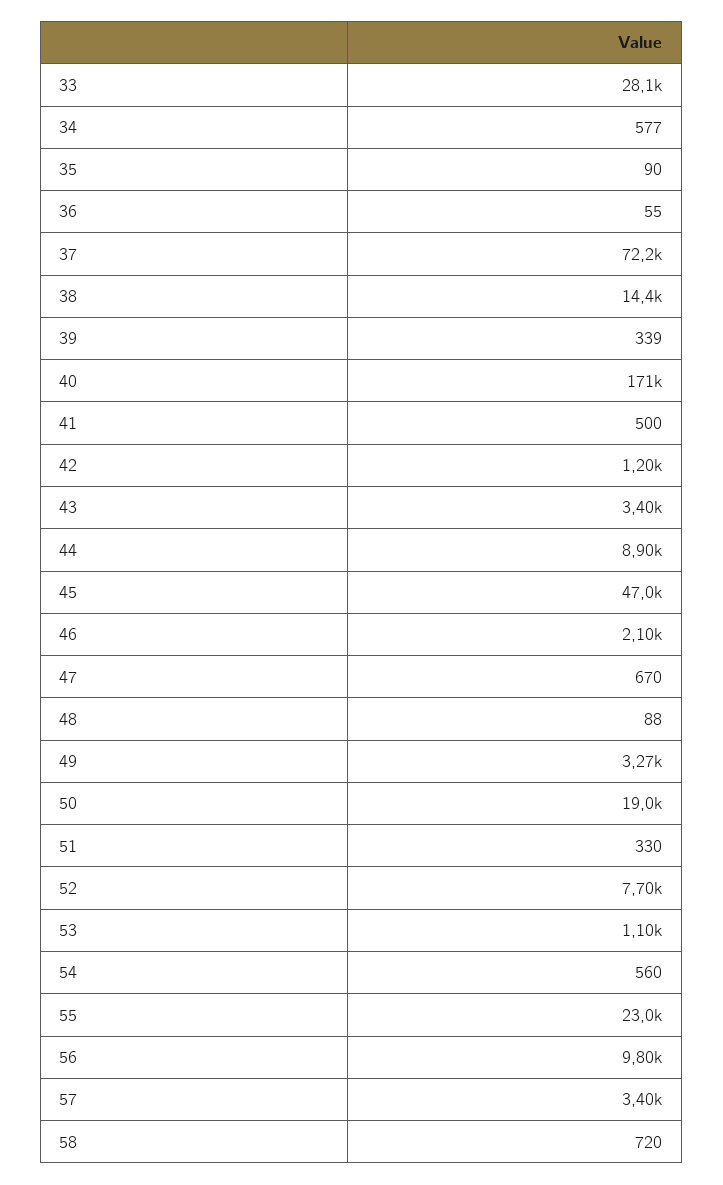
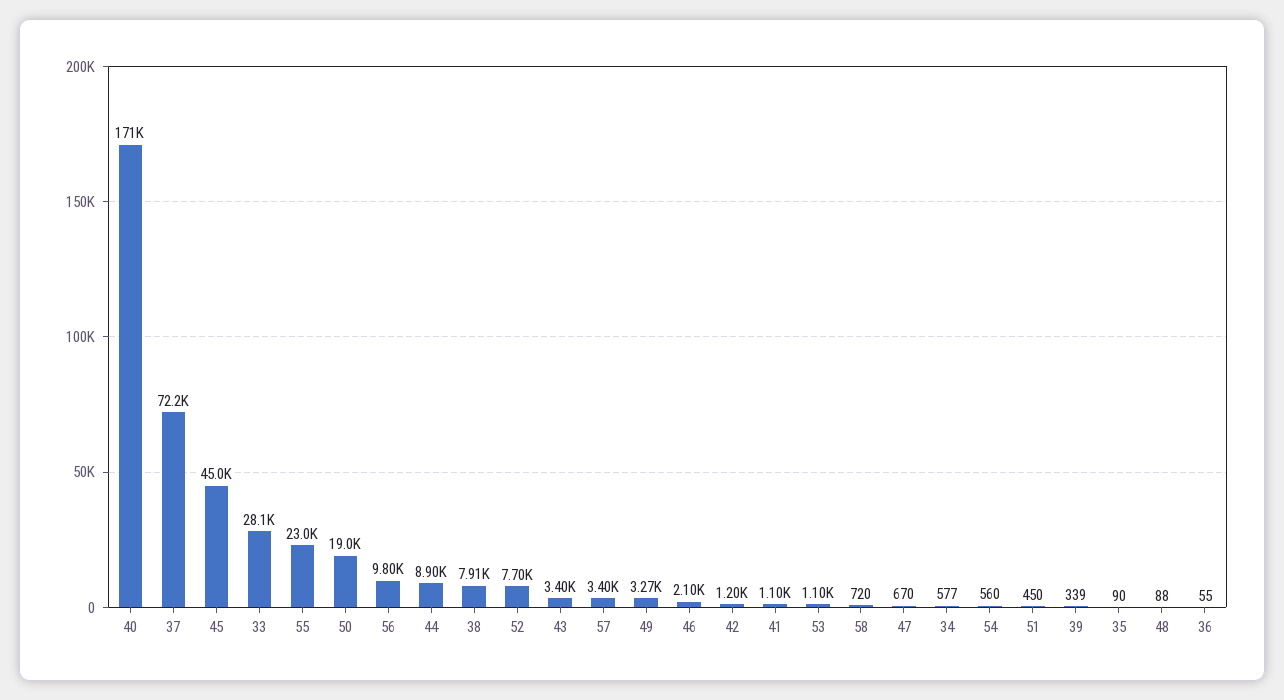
38: 14400 -> 7910
41: 500 -> 1100
45: 47000 -> 45000
51: 330 -> 450

